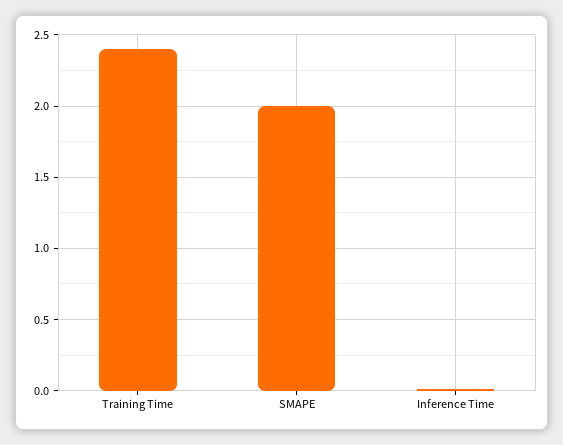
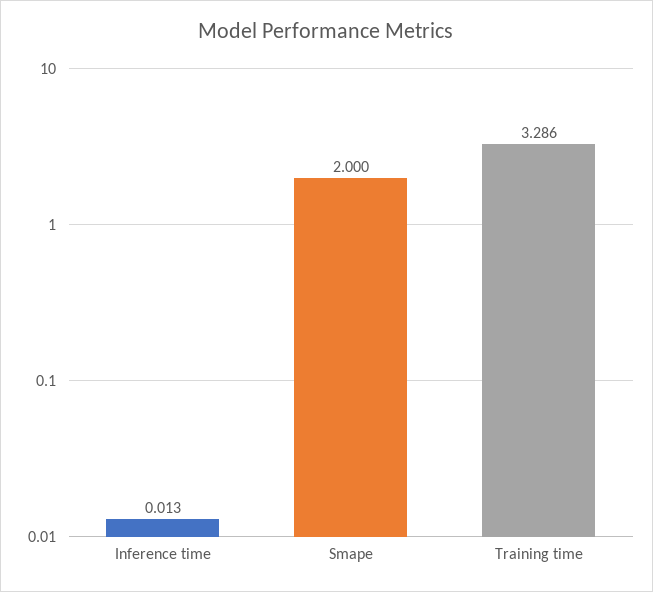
Training Time: 2.4 -> 3.286

